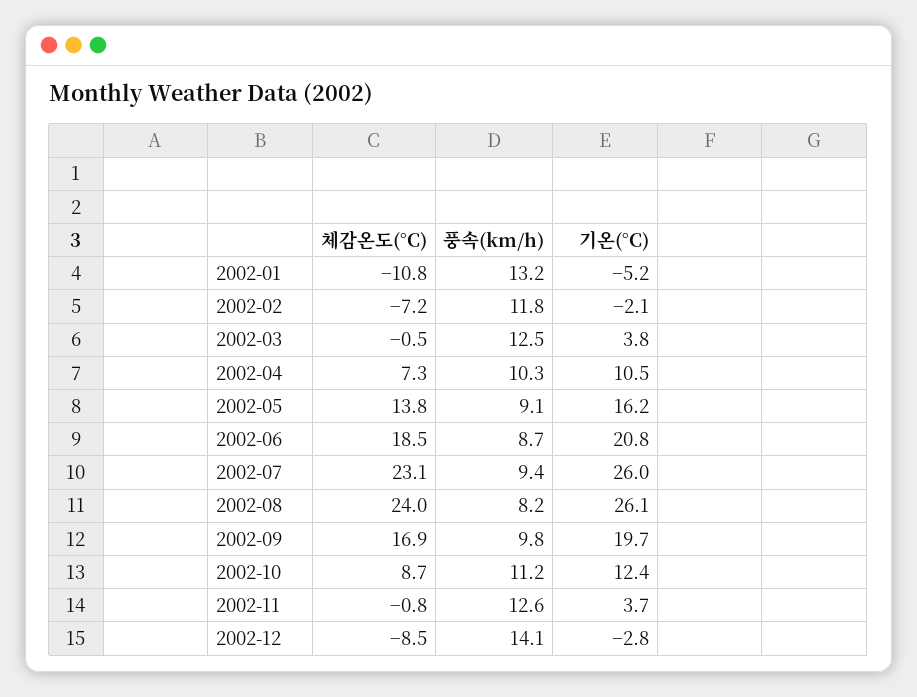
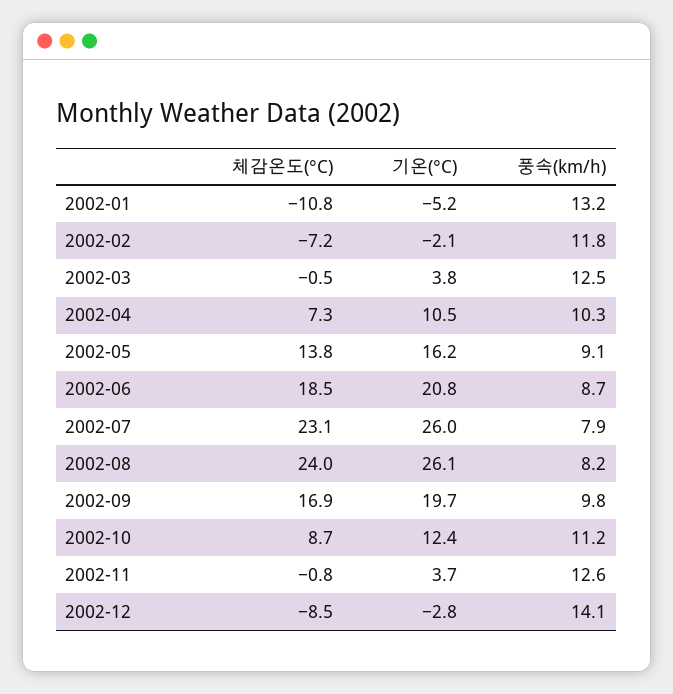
풍속(km/h), 2002-07: 9.4 -> 7.9

